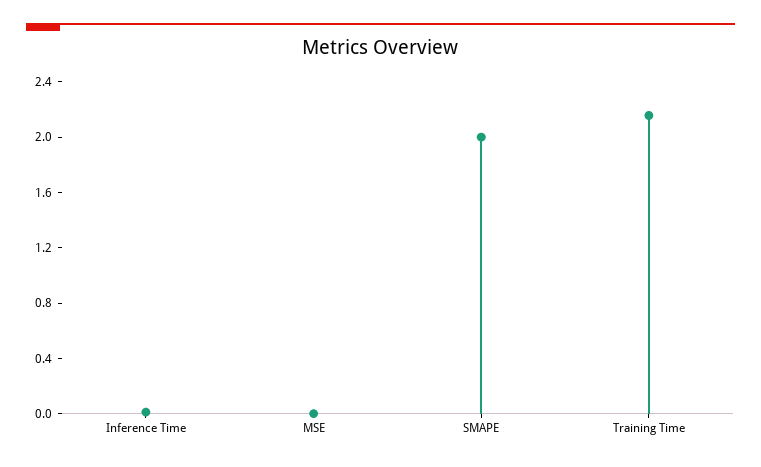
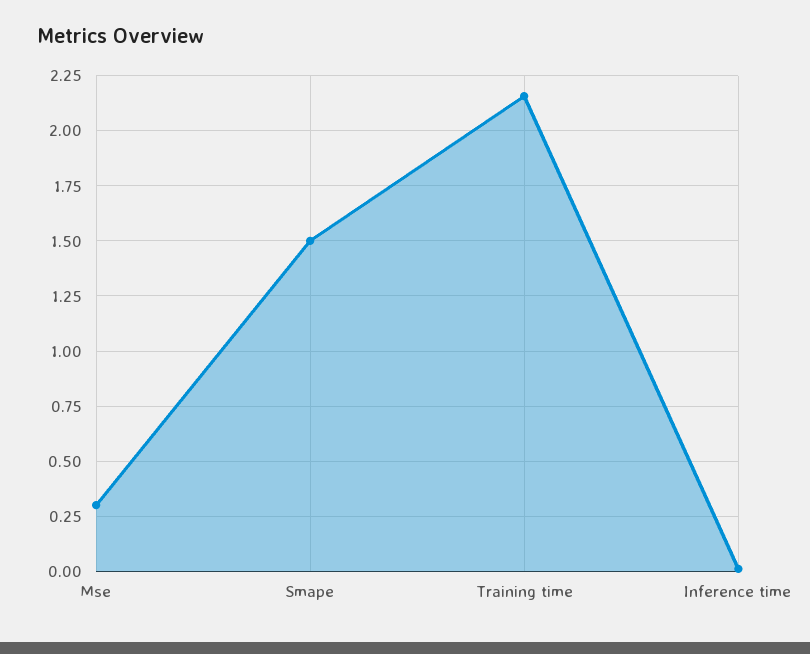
MSE: 0 -> 0.3
SMAPE: 2 -> 1.5

